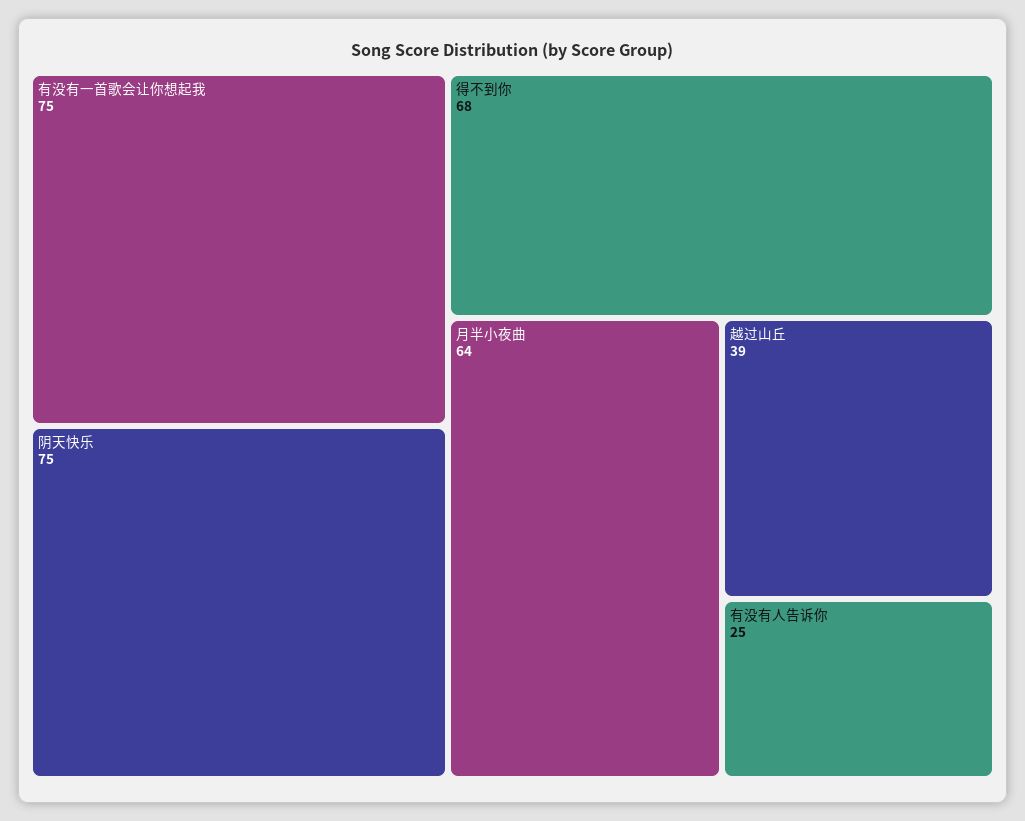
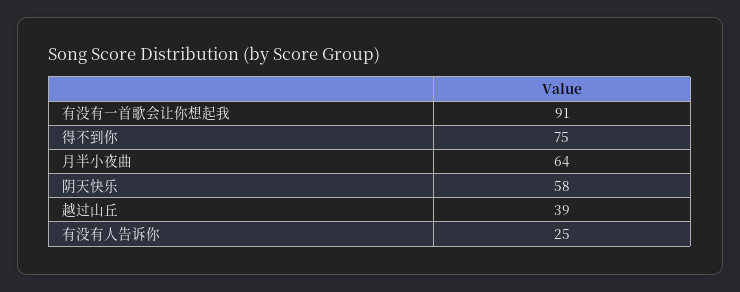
有没有一首歌会让你想起我: 75 -> 91
阴天快乐: 75 -> 58
得不到你: 68 -> 75

